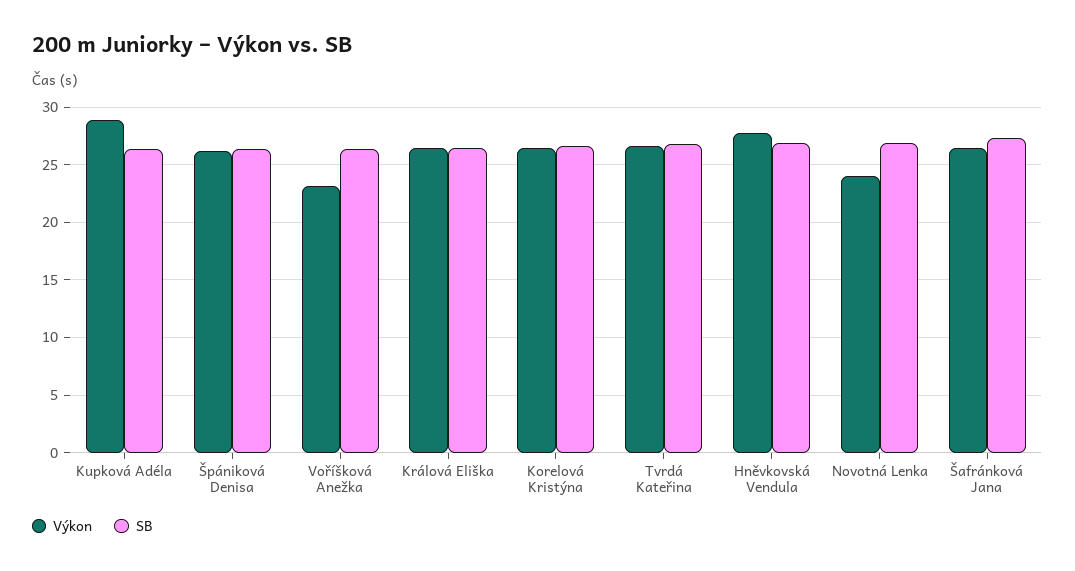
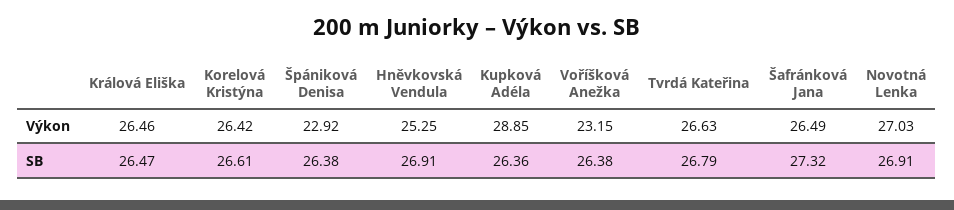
Výkon, Špániková Denisa: 26 -> 22.92
Výkon, Hněvkovská Vendula: 28 -> 25.25
Výkon, Novotná Lenka: 24 -> 27.03

